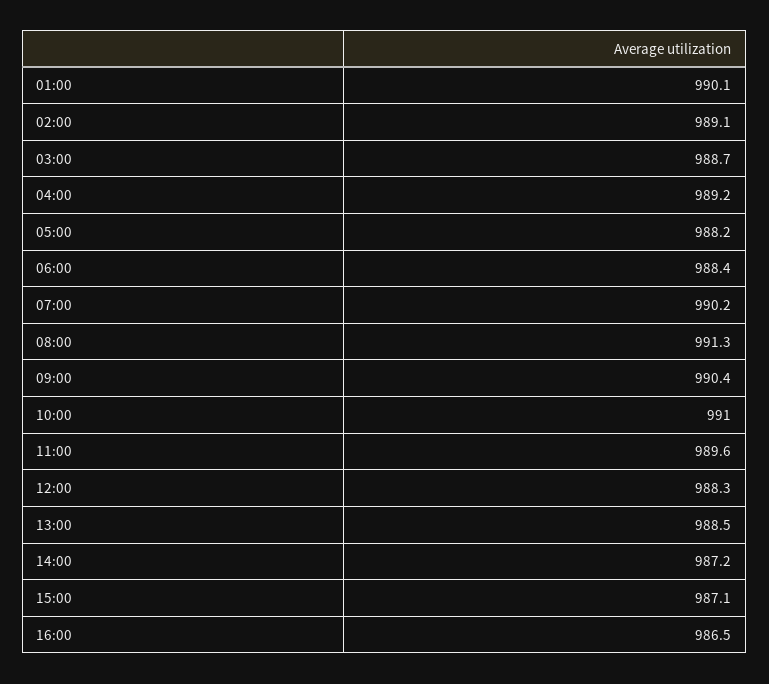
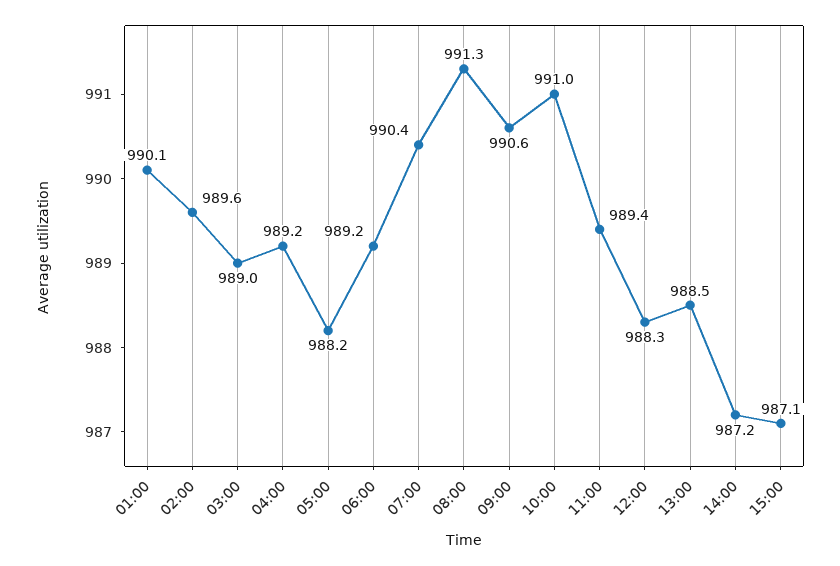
02:00: 989.1 -> 989.6
03:00: 988.7 -> 989
06:00: 988.4 -> 989.2
07:00: 990.2 -> 990.4
09:00: 990.4 -> 990.6
11:00: 989.6 -> 989.4
16:00: 986.5 -> none

